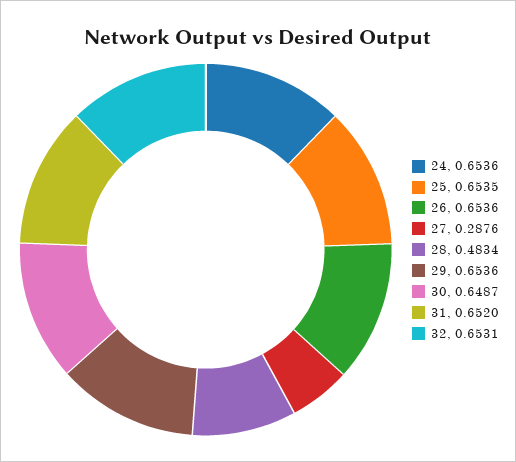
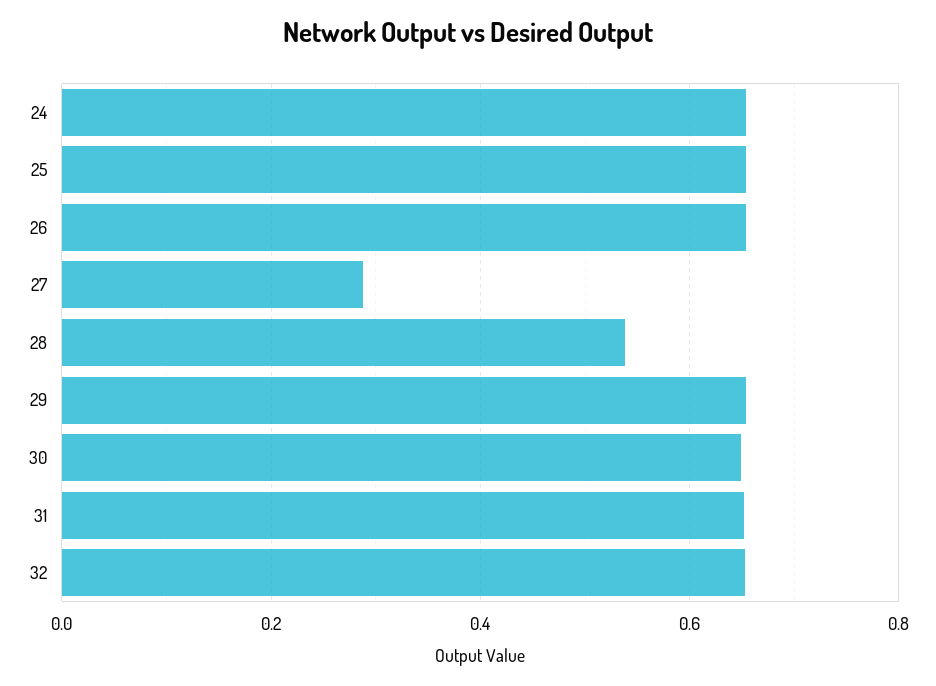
28: 0.4834 -> 0.54

